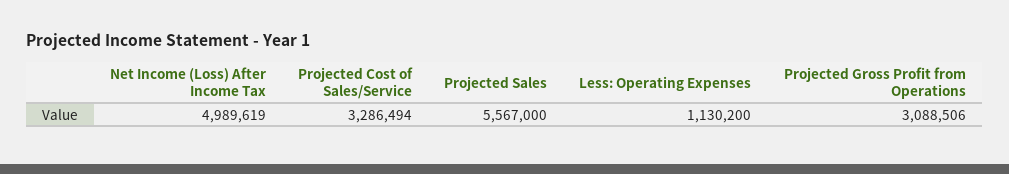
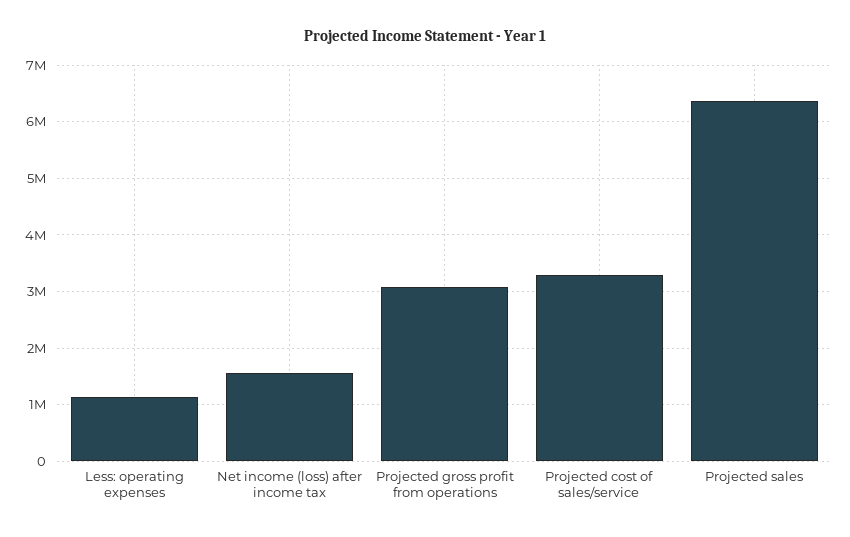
Net Income (Loss) After Income Tax: 4989619 -> 1600000
Projected Sales: 5567000 -> 6400000

